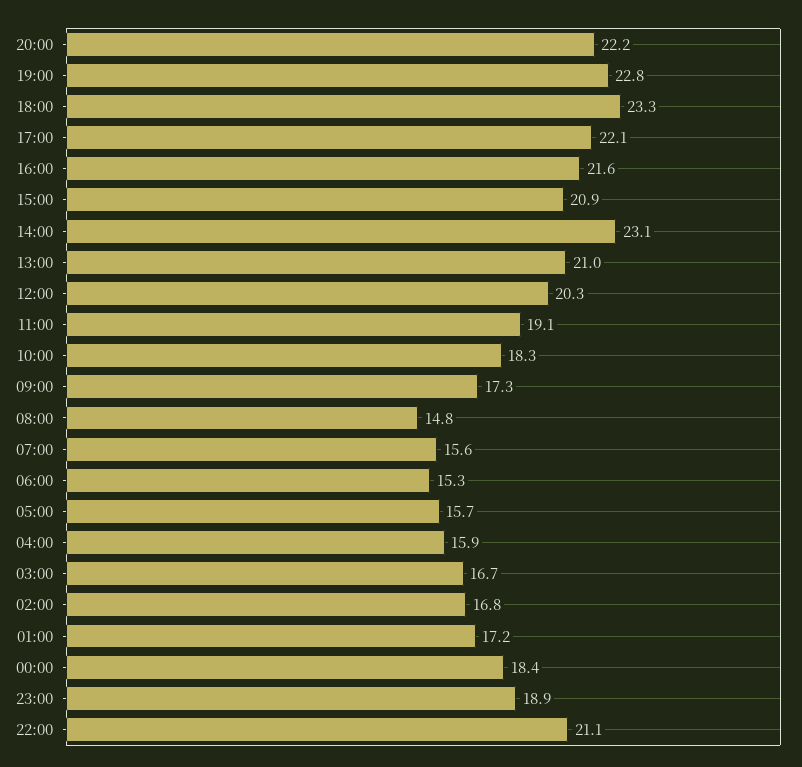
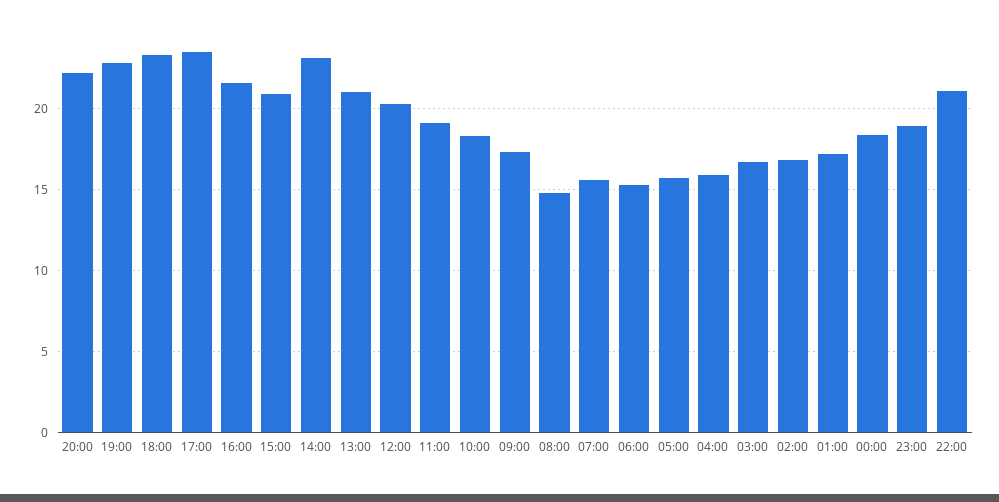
17:00: 22.1 -> 23.5

